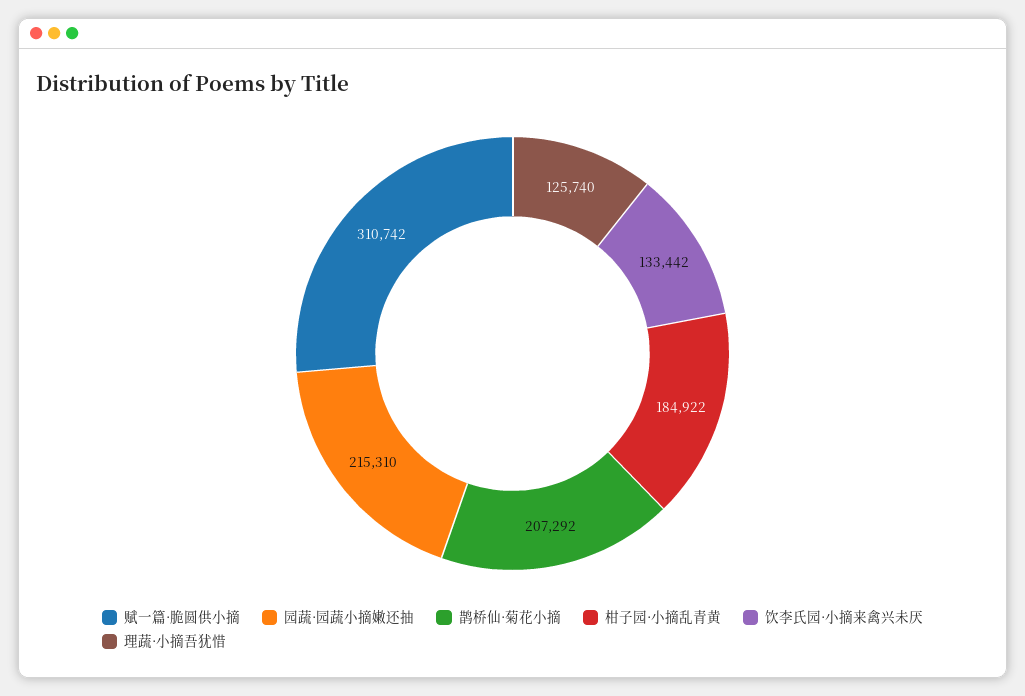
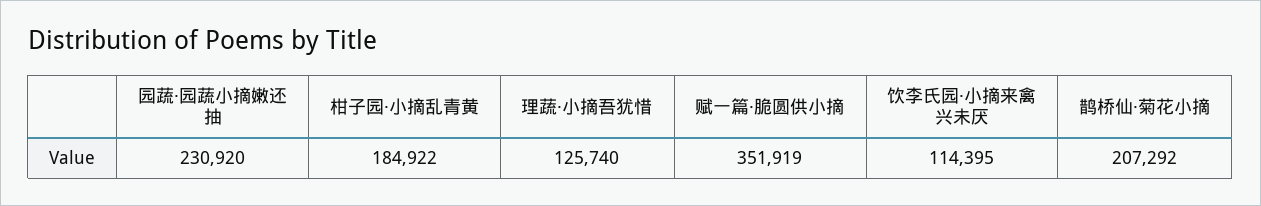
赋一篇·脆圆供小摘: 310742 -> 351919
园蔬·园蔬小摘嫩还抽: 215310 -> 230920
饮李氏园·小摘来禽兴未厌: 133442 -> 114395

